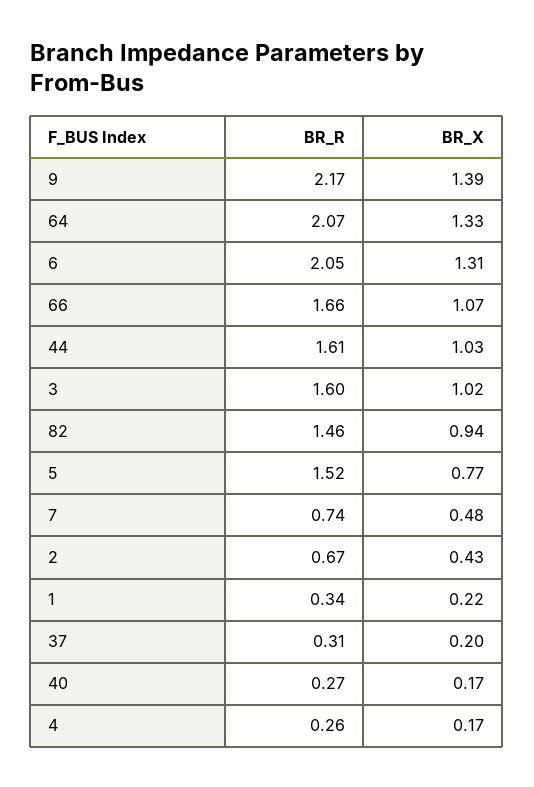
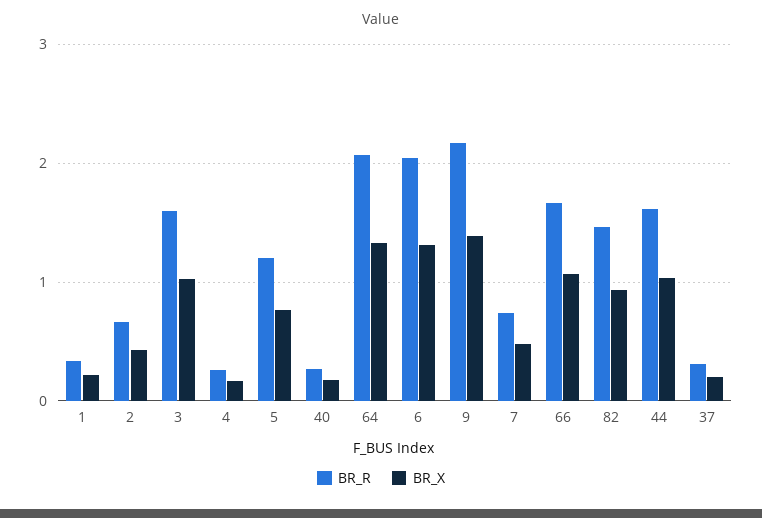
BR_R, 5: 1.52 -> 1.2

